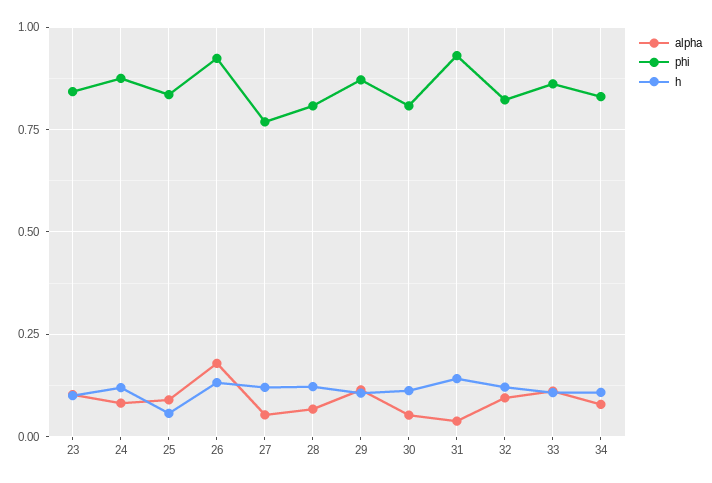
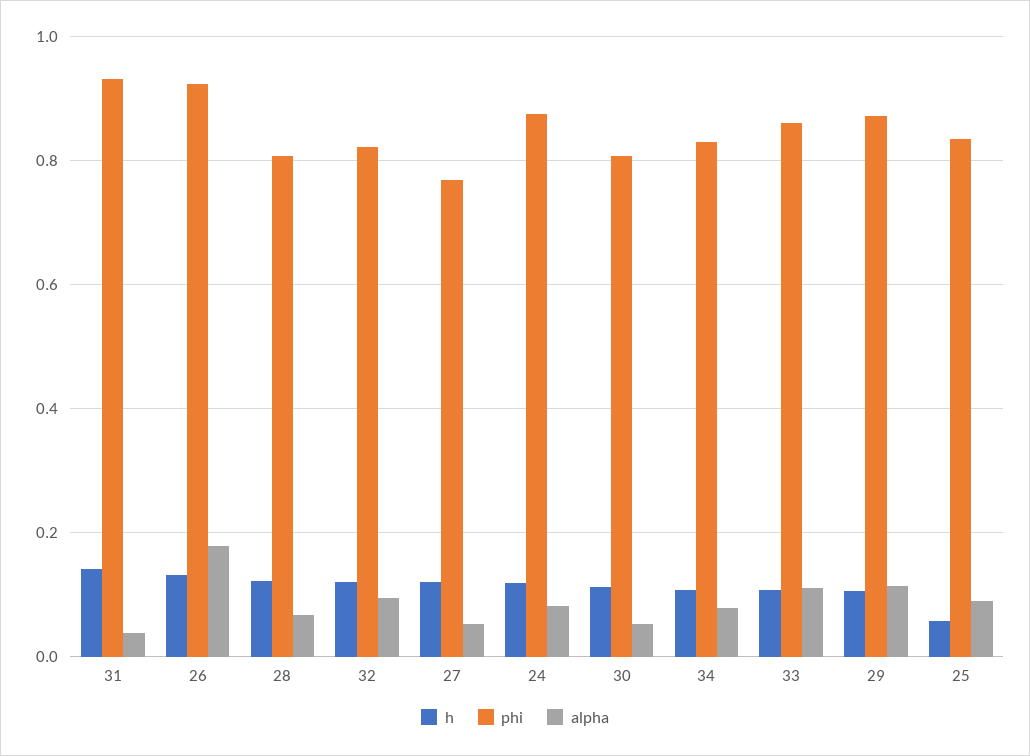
alpha, 23: 0.1 -> none
phi, 23: 0.85 -> none
h, 23: 0.1 -> none

